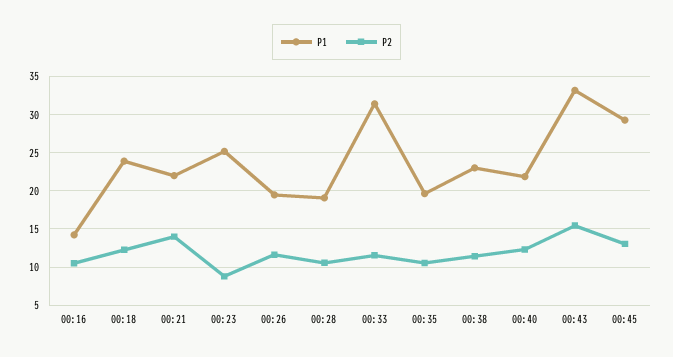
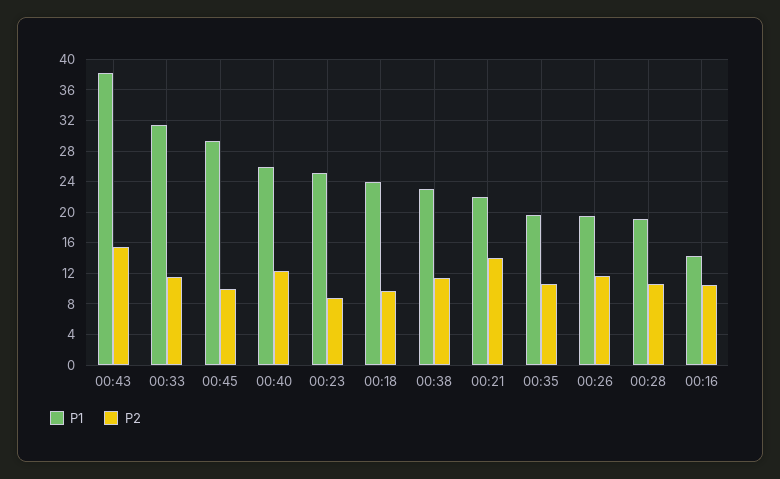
P2, 00:18: 12 -> 10
P1, 00:40: 22 -> 26
P1, 00:43: 33 -> 38
P2, 00:45: 13 -> 10

